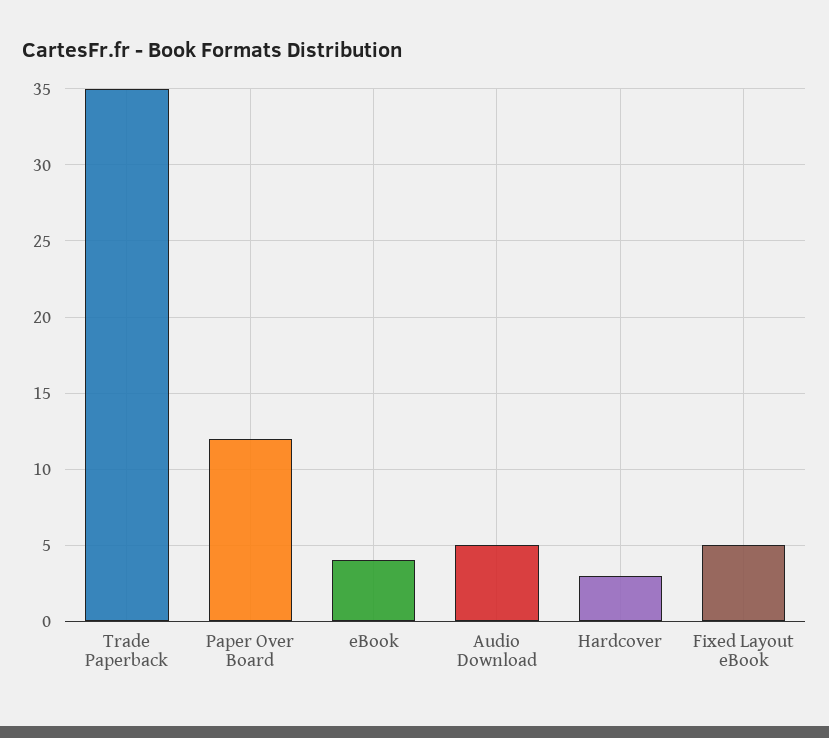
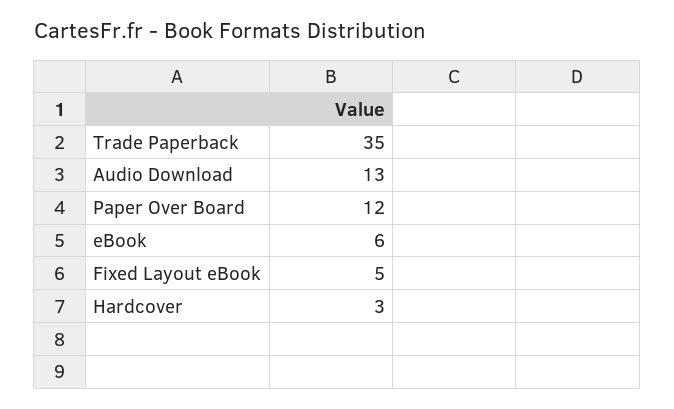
eBook: 4 -> 6
Audio Download: 5 -> 13

